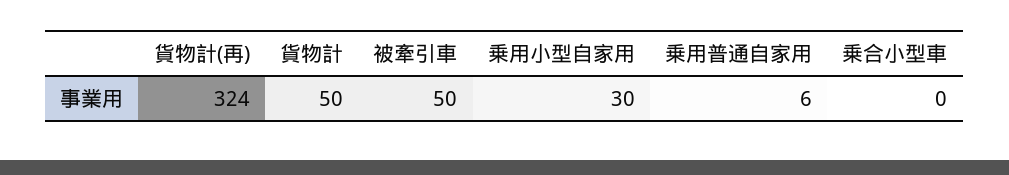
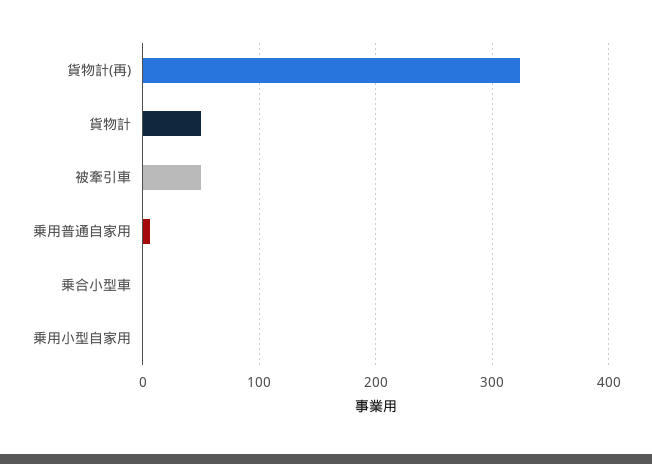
乗用小型自家用: 30 -> 0

